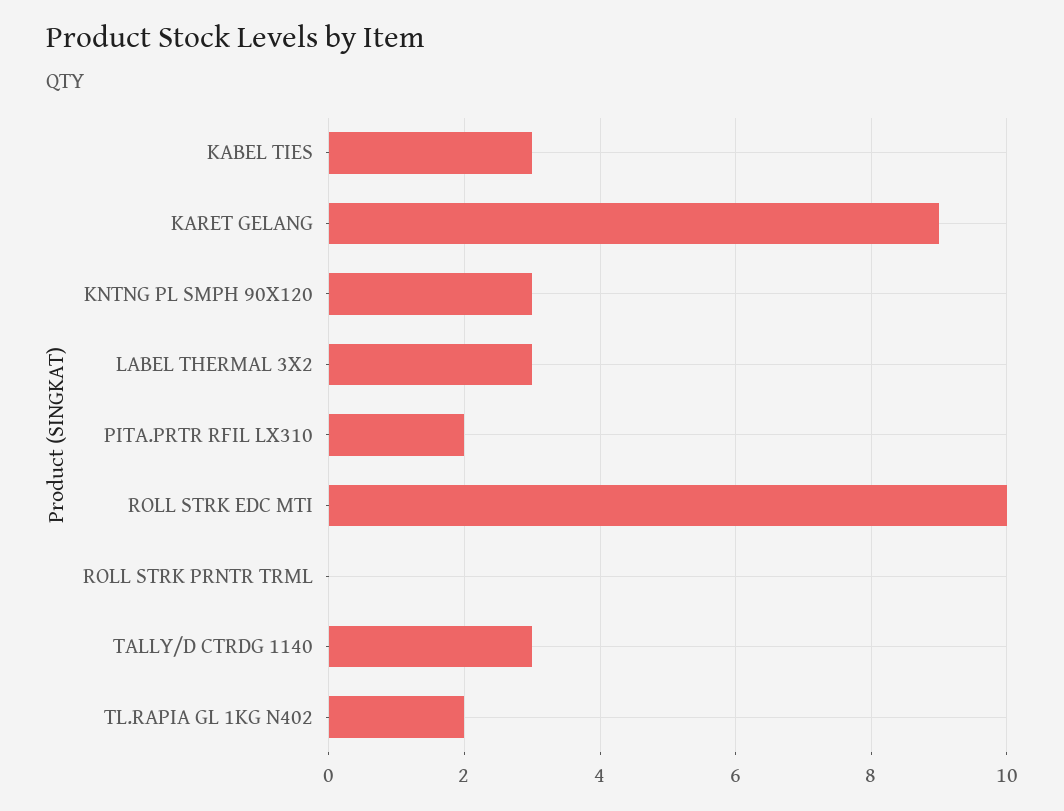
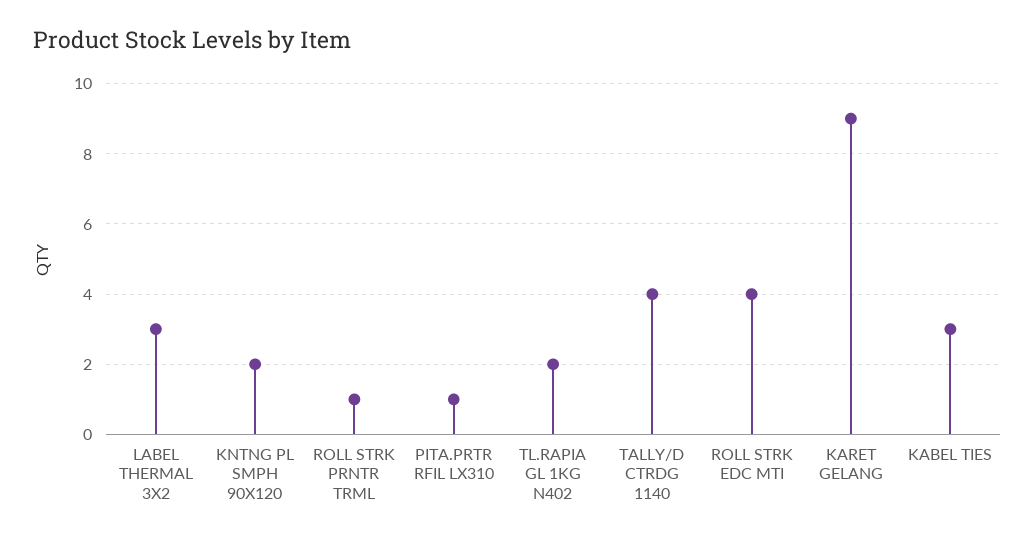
KNTNG PL SMPH 90X120: 3 -> 2
PITA.PRTR RFIL LX310: 2 -> 1
ROLL STRK EDC MTI: 10 -> 4
ROLL STRK PRNTR TRML: 0 -> 1
TALLY/D CTRDG 1140: 3 -> 4

